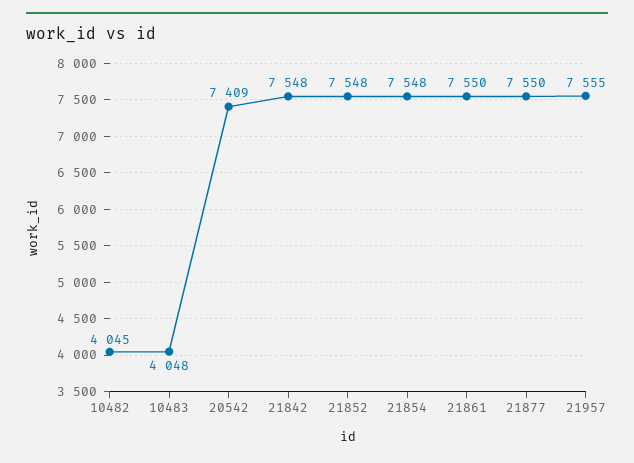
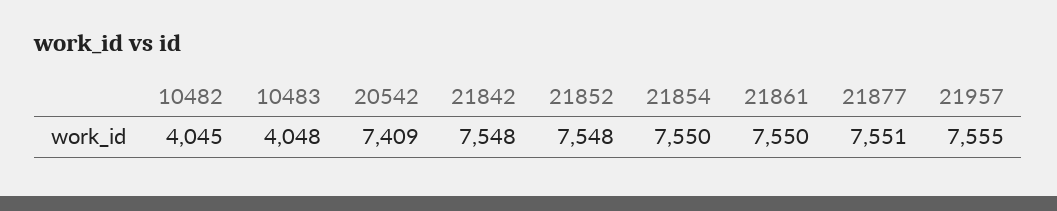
21854: 7548 -> 7550
21877: 7550 -> 7551

